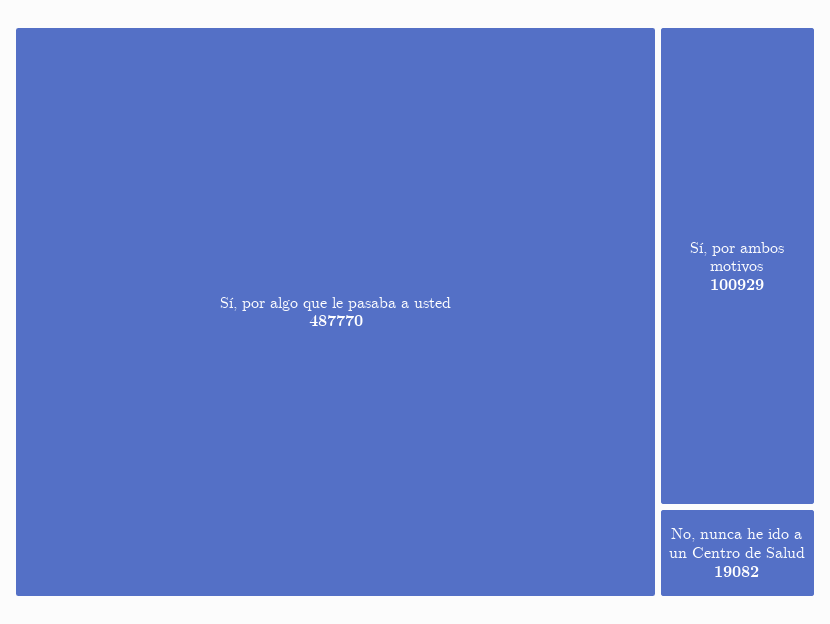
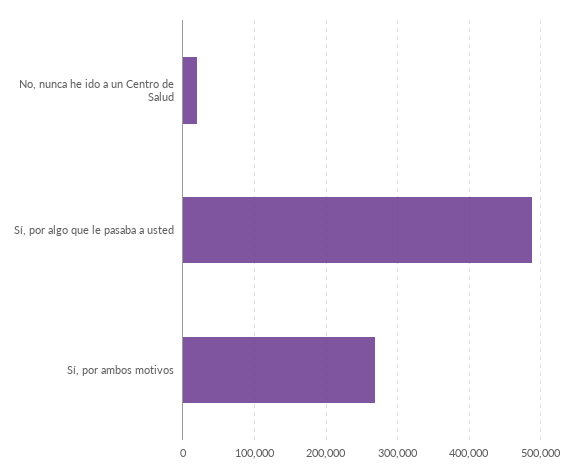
Sí, por ambos motivos: 100929 -> 270000

